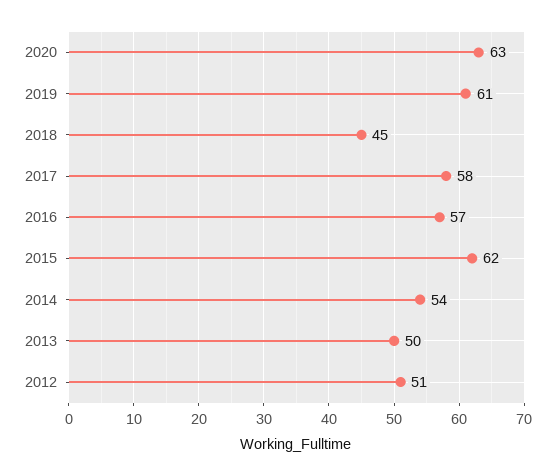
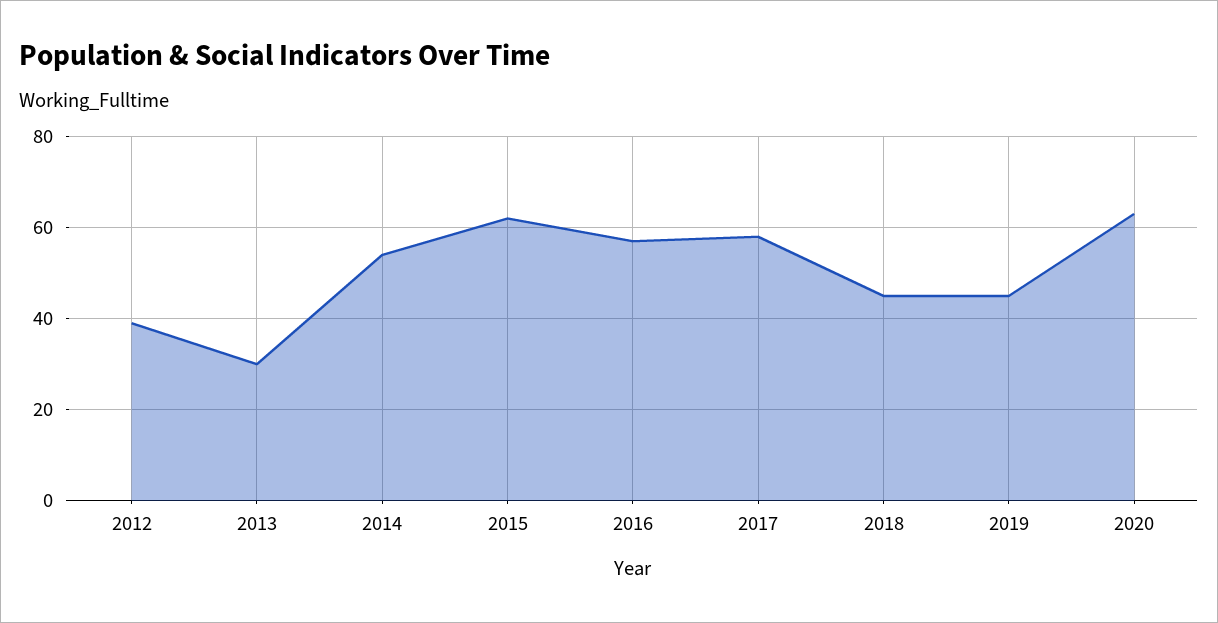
2019: 61 -> 45
2013: 50 -> 30
2012: 51 -> 40

